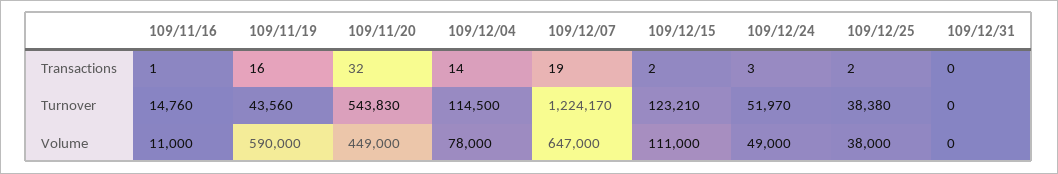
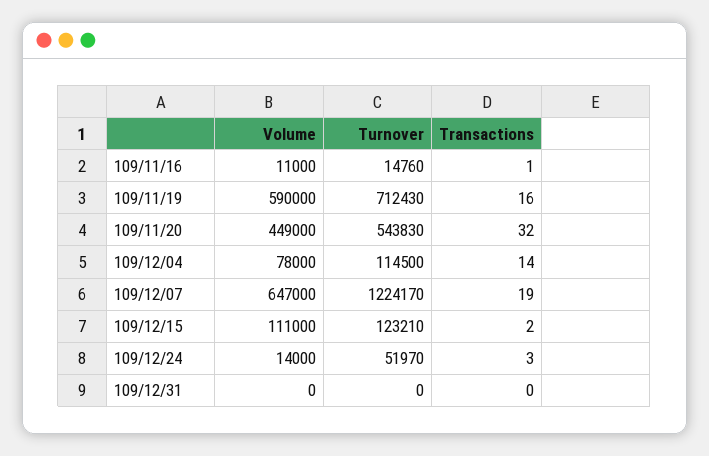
109/12/25, Transactions: 2 -> none
109/11/19, Turnover: 43560 -> 712430
109/12/25, Turnover: 38380 -> none
109/12/24, Volume: 49000 -> 14000
109/12/25, Volume: 38000 -> none

